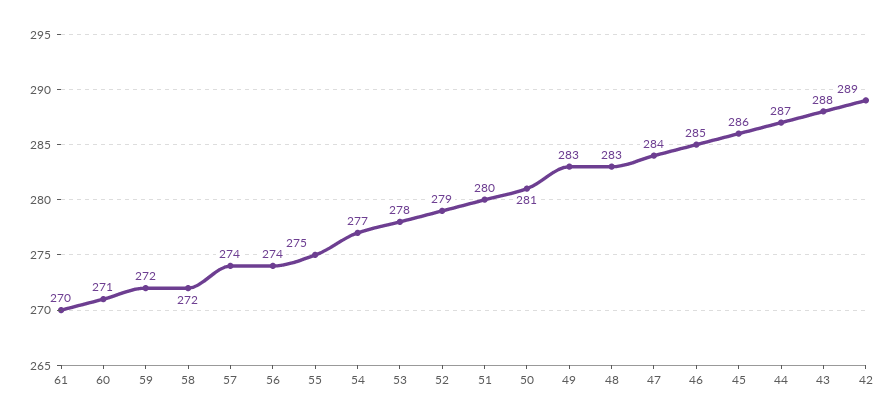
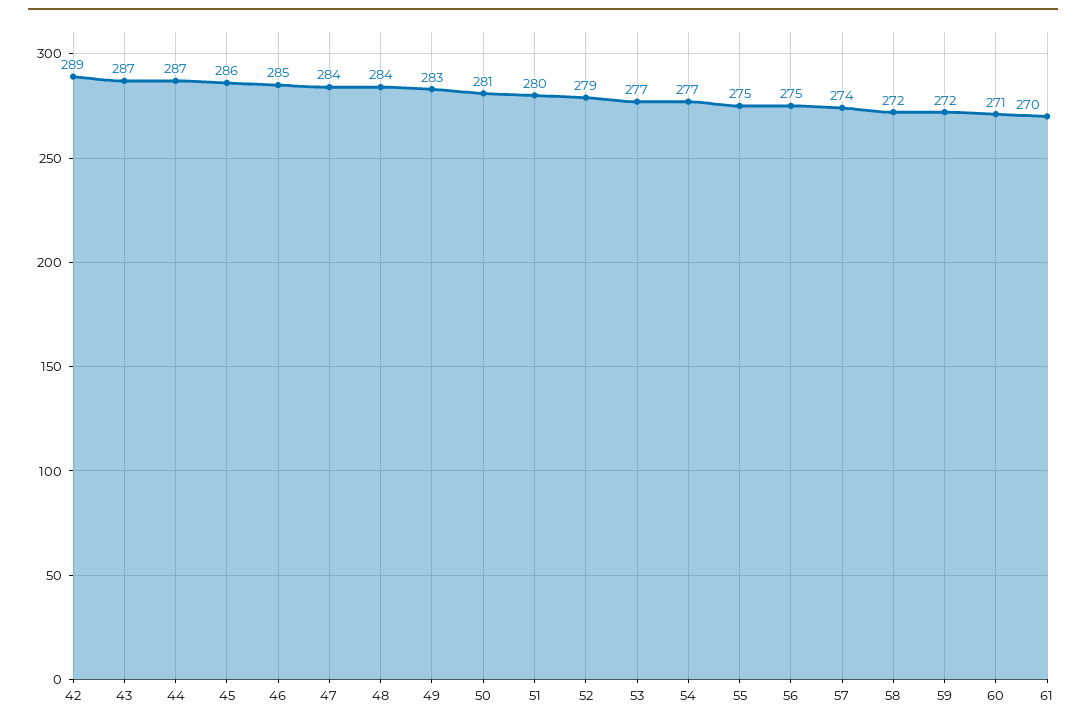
56: 274 -> 275
53: 278 -> 277
48: 283 -> 284
43: 288 -> 287

